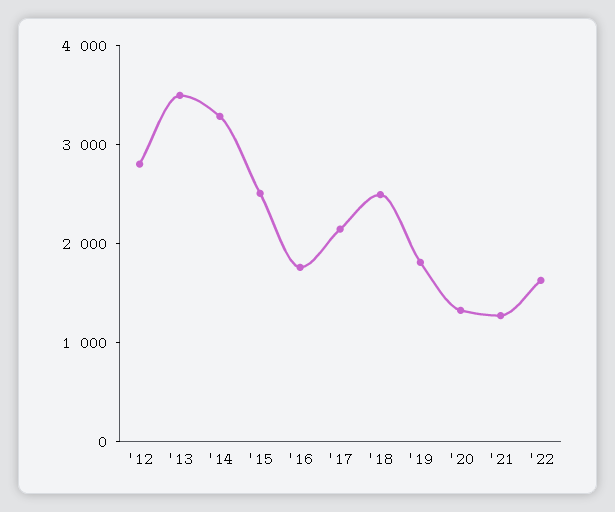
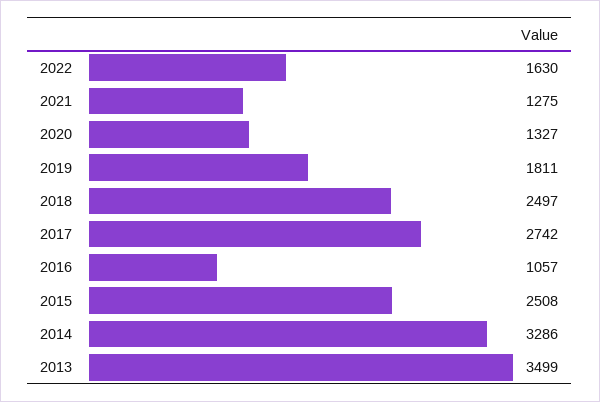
'12: 2800 -> none
'16: 1800 -> 1057
'17: 2200 -> 2742

